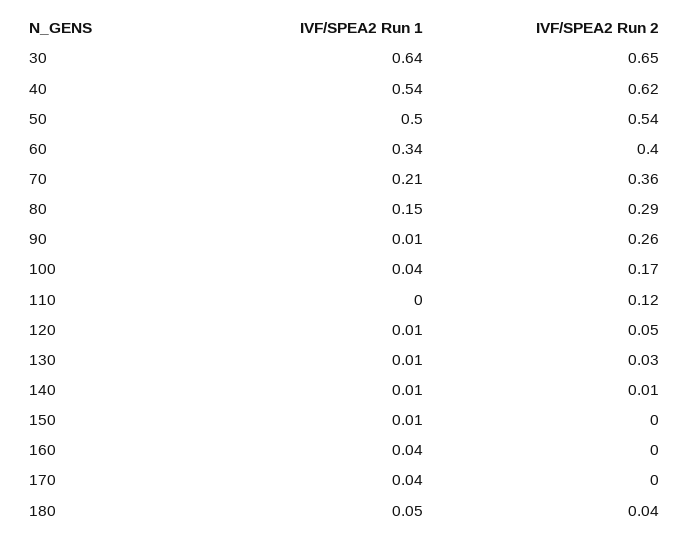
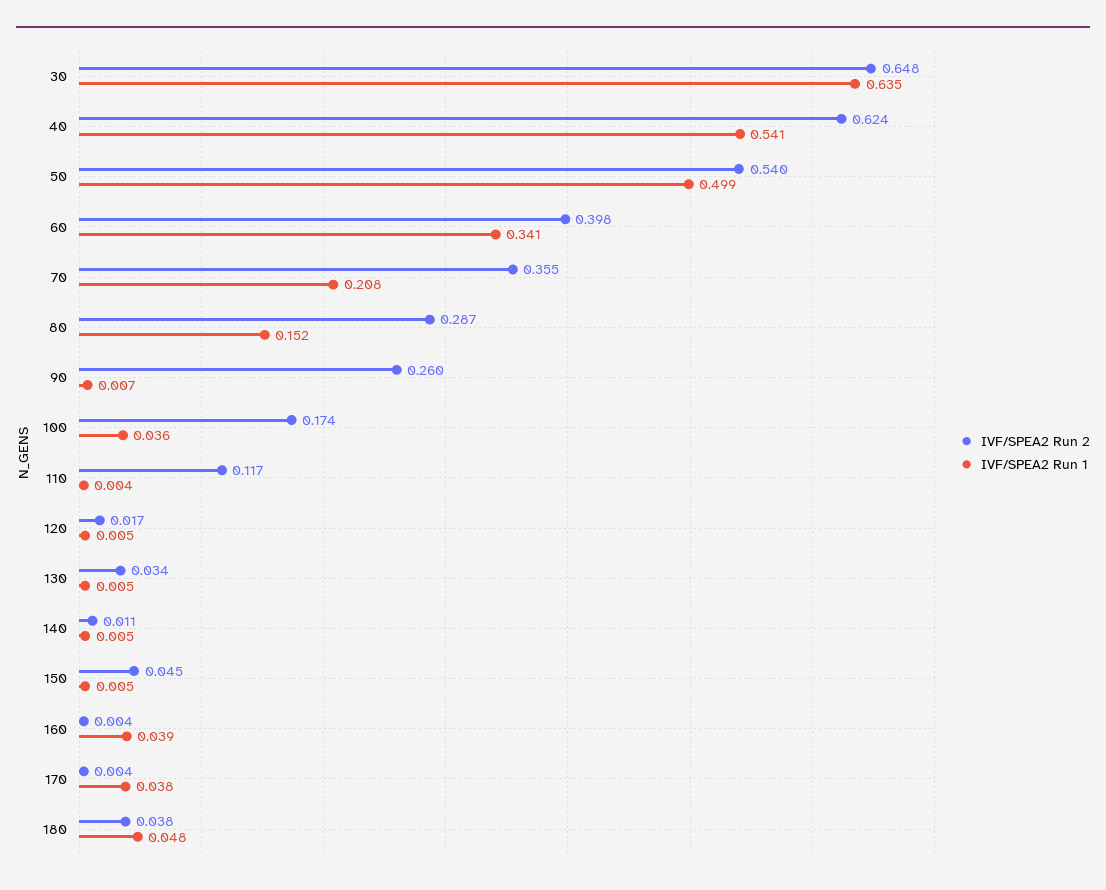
IVF/SPEA2 Run 2, 120: 0.05 -> 0.017
IVF/SPEA2 Run 2, 150: 0 -> 0.045

